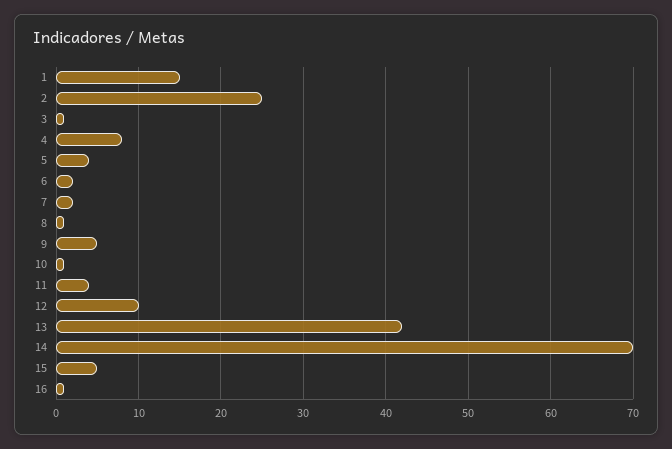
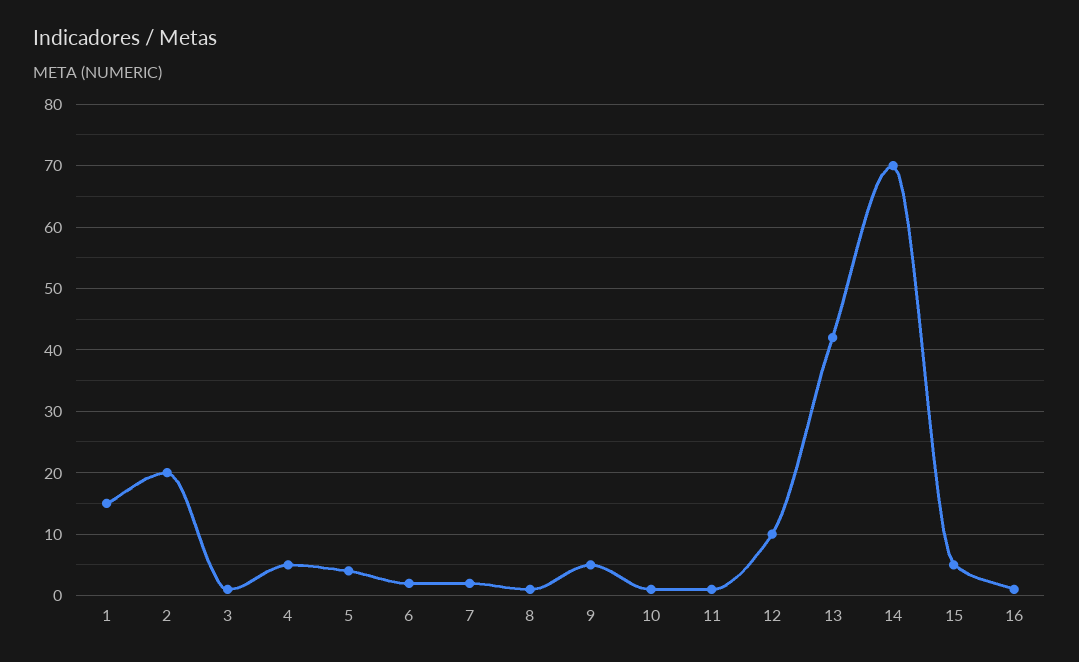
2: 25 -> 20
4: 8 -> 5
11: 4 -> 1

